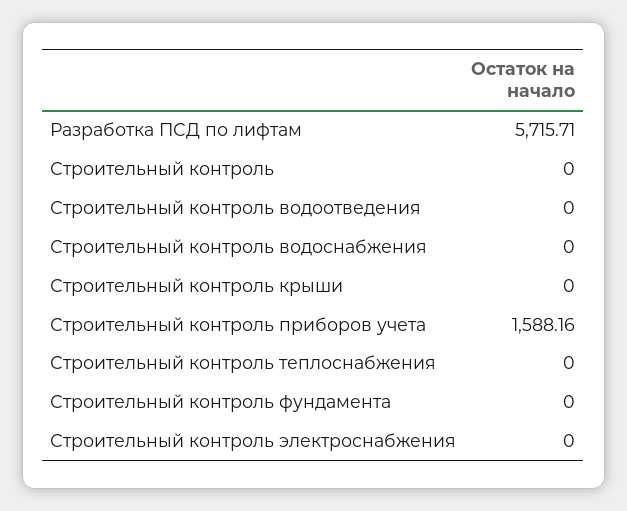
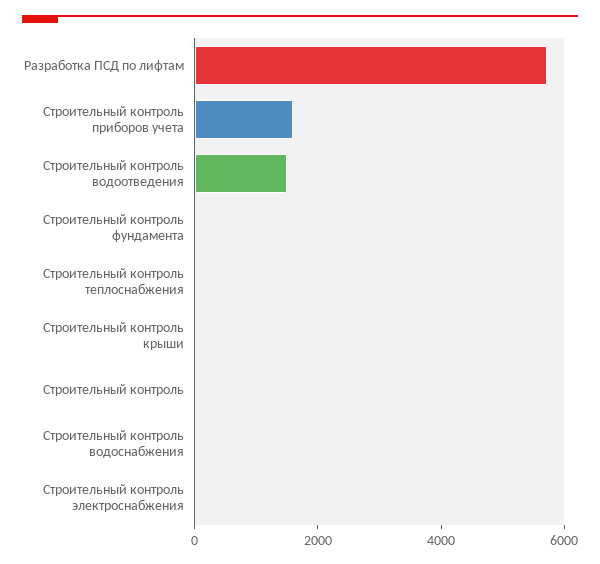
Строительный контроль водоотведения: 0 -> 1500

